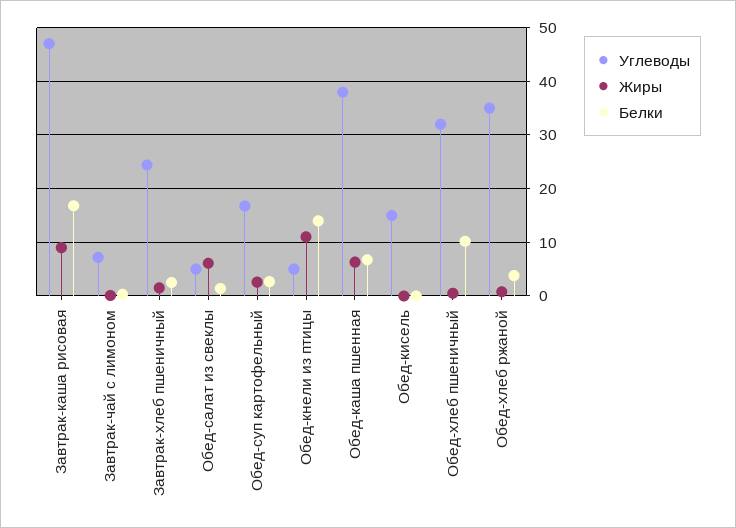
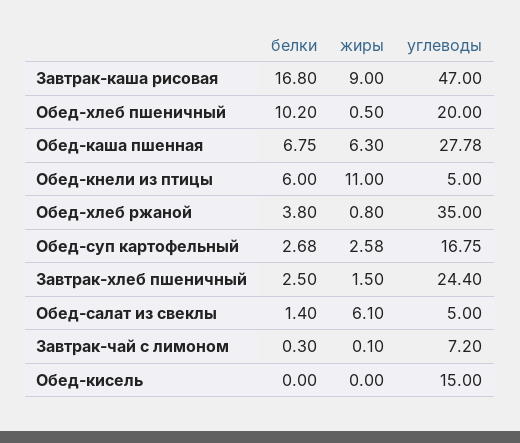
Белки, Обед-кнели из птицы: 14 -> 6
Углеводы, Обед-каша пшенная: 38 -> 27.78
Углеводы, Обед-хлеб пшеничный: 32 -> 20

